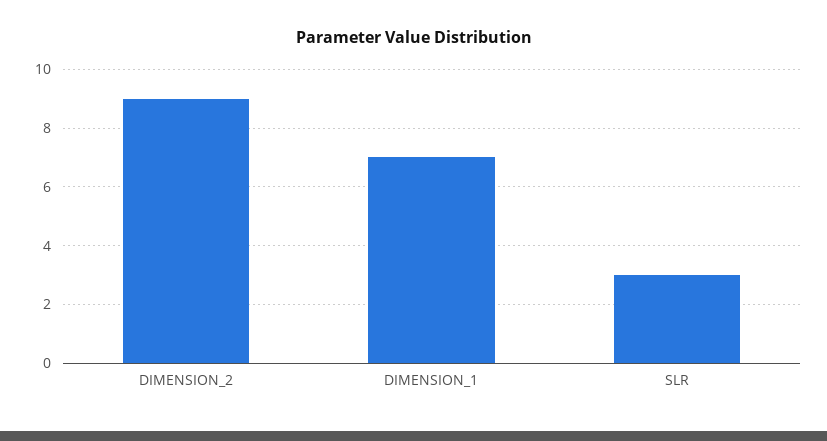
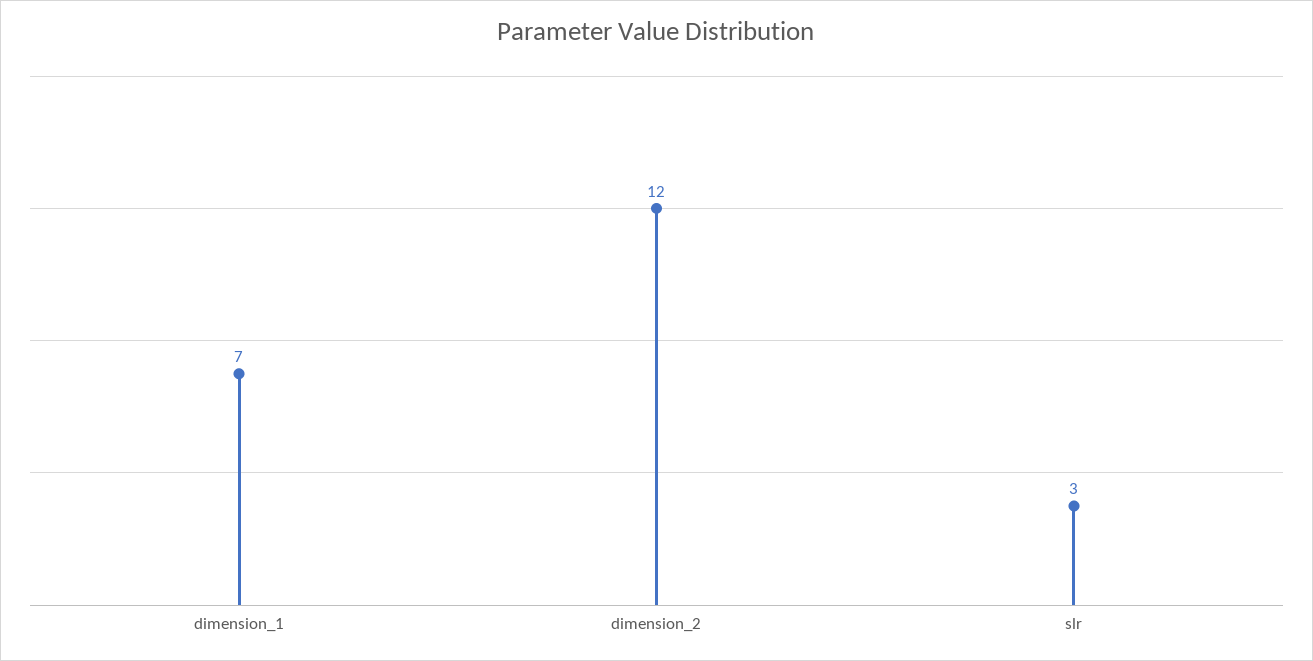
DIMENSION_2: 9 -> 12

